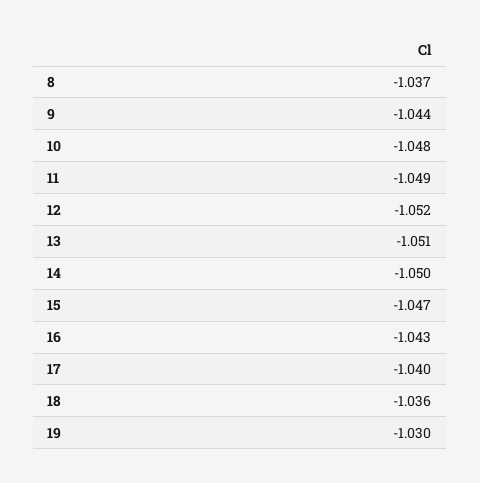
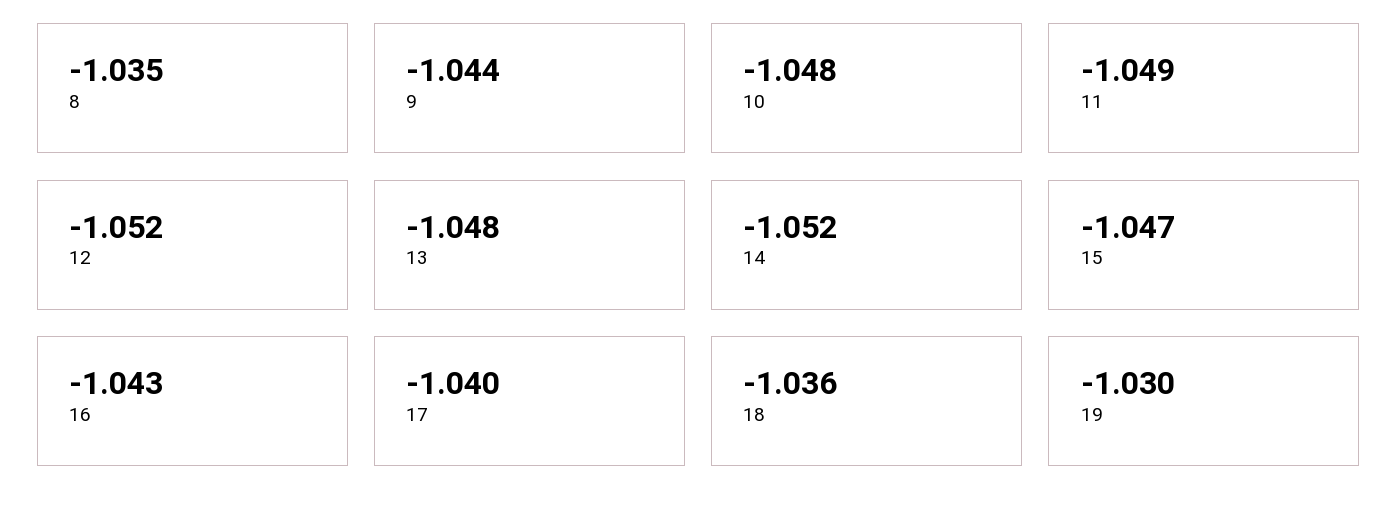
8: -1.037 -> -1.035
13: -1.051 -> -1.048
14: -1.05 -> -1.052

